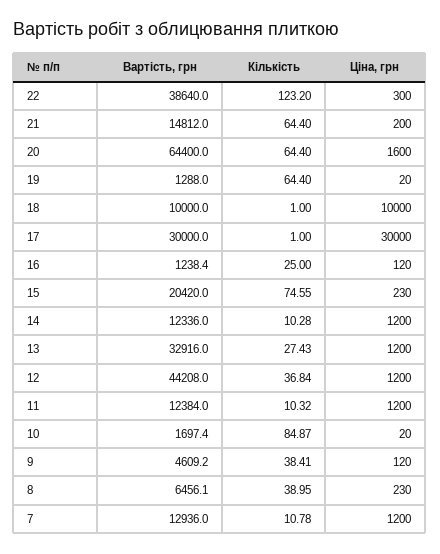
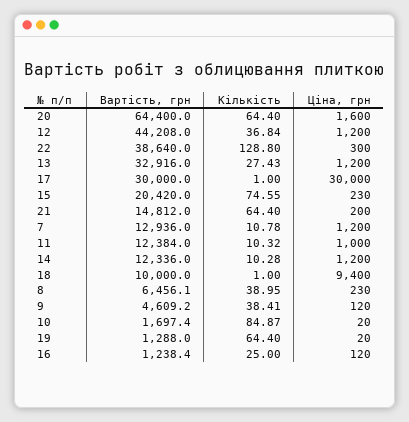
Кількість, 22: 123.2 -> 128.8
Ціна, грн, 18: 10000 -> 9400
Ціна, грн, 11: 1200 -> 1000

